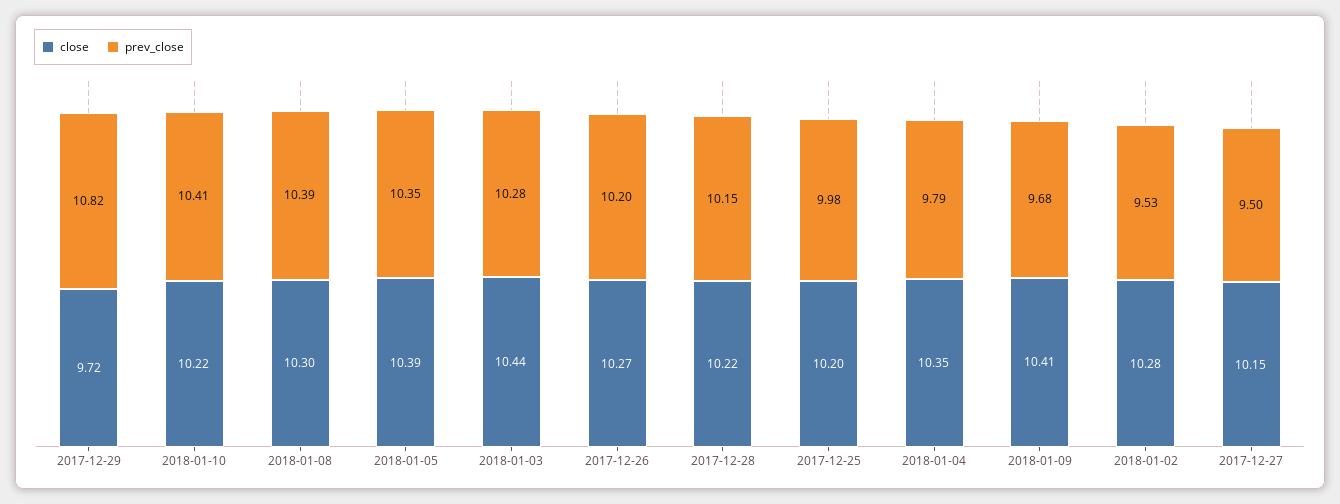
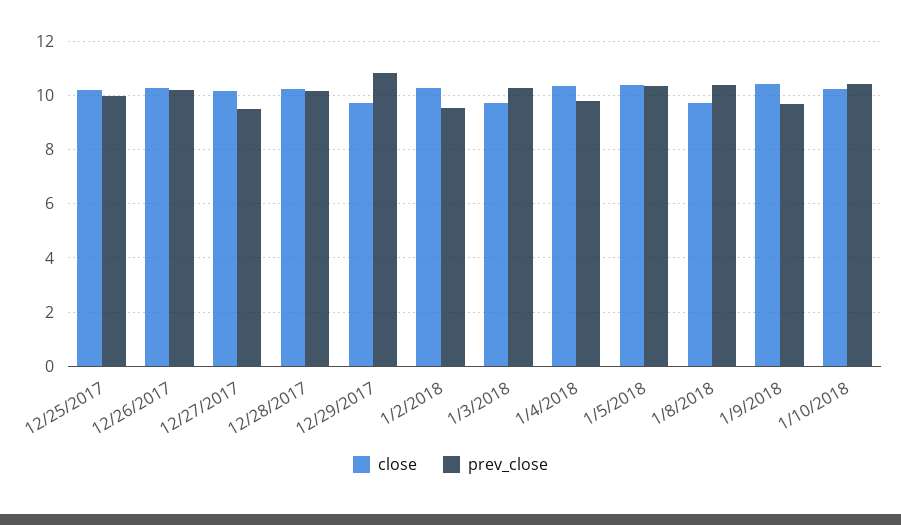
close, 2018-01-08: 10.3 -> 9.75
close, 2018-01-03: 10.44 -> 9.75

